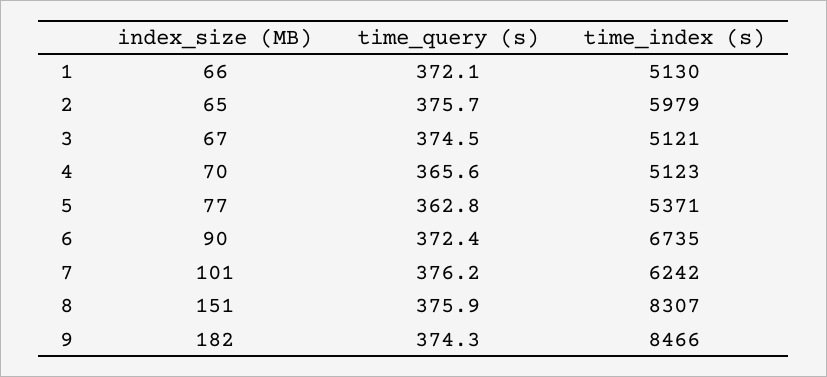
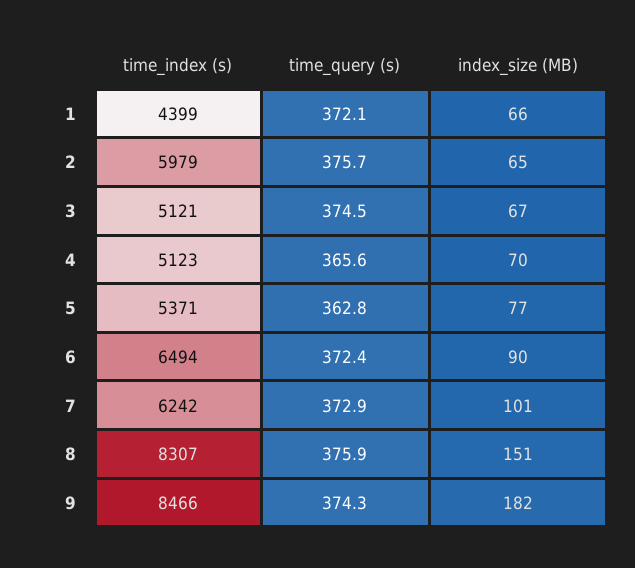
time_index (s), 1: 5130 -> 4399
time_index (s), 6: 6735 -> 6494
time_query (s), 7: 376.2 -> 372.9

